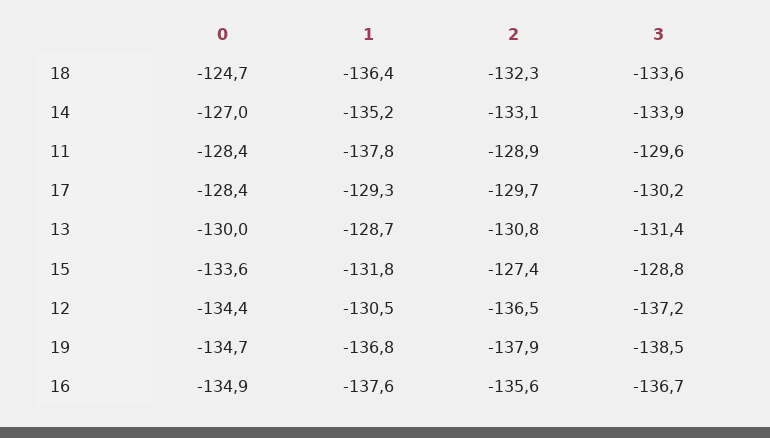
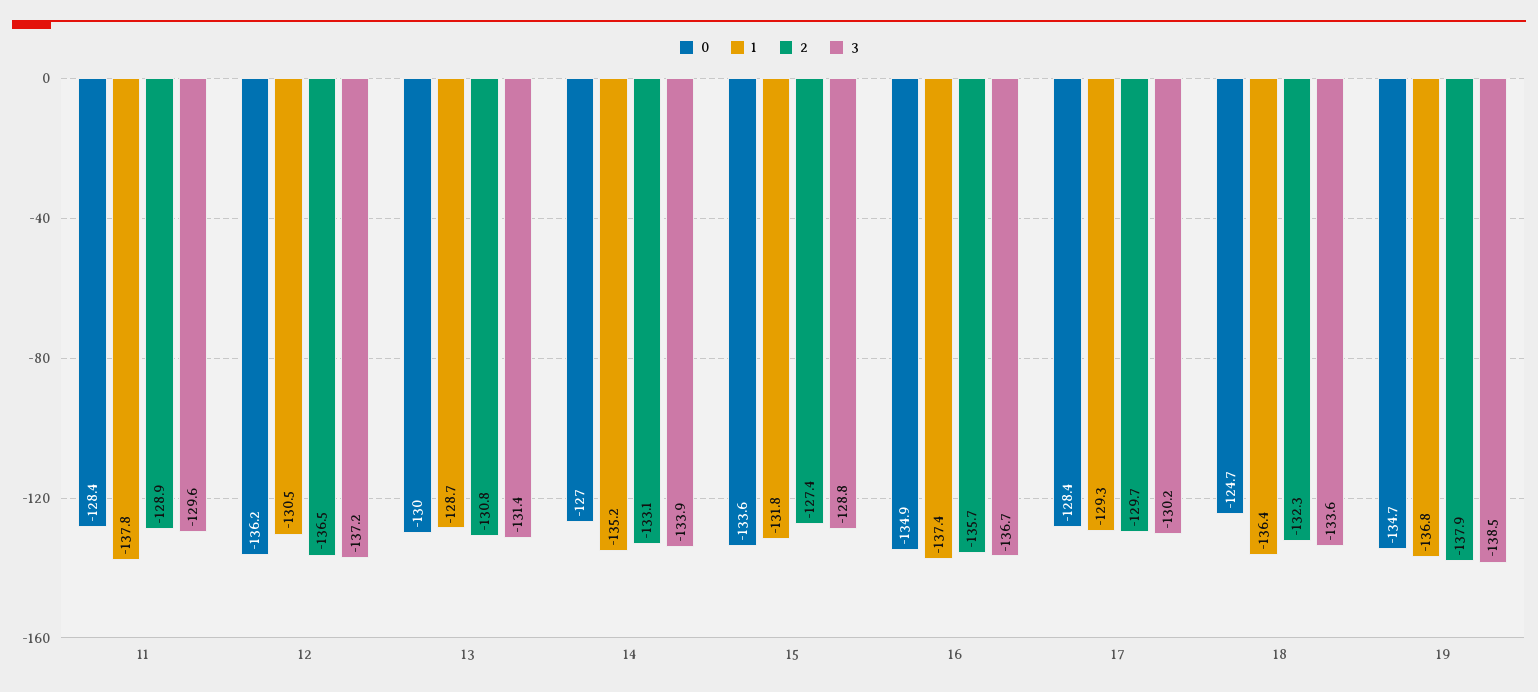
0, 12: -134.4 -> -136.2
1, 16: -137.6 -> -137.4
2, 16: -135.6 -> -135.7

